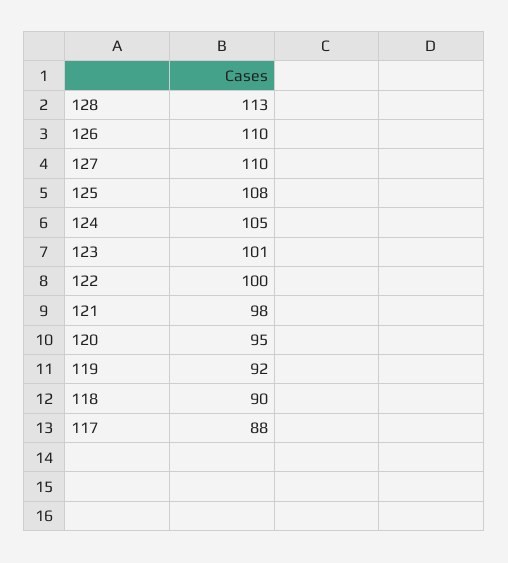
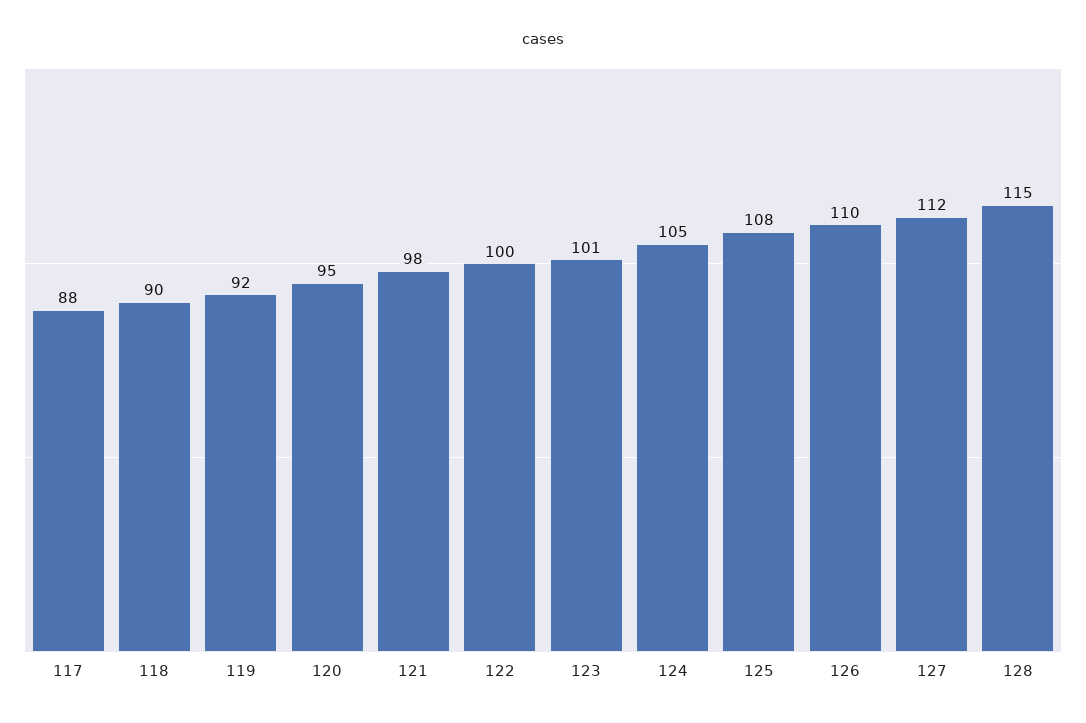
128: 113 -> 115
127: 110 -> 112

